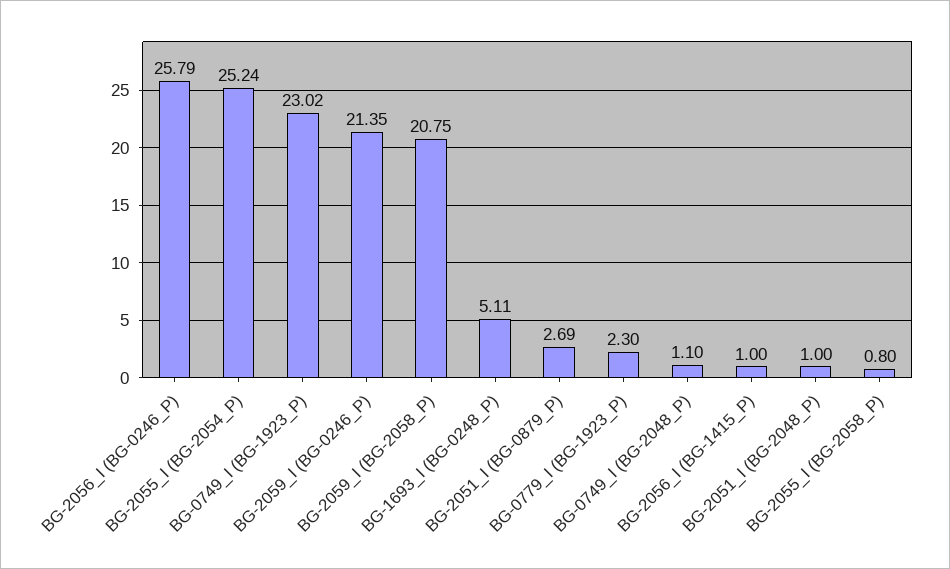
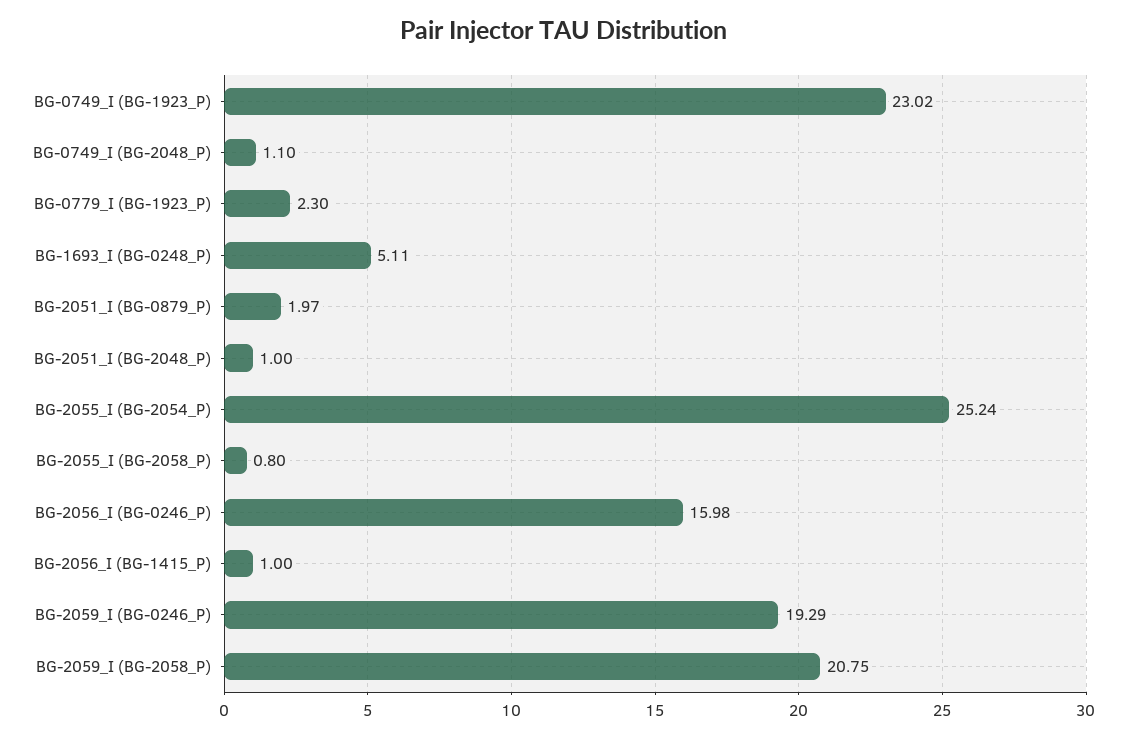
BG-2056_I (BG-0246_P): 25.79 -> 15.98
BG-2059_I (BG-0246_P): 21.35 -> 19.29
BG-2051_I (BG-0879_P): 2.69 -> 1.97

